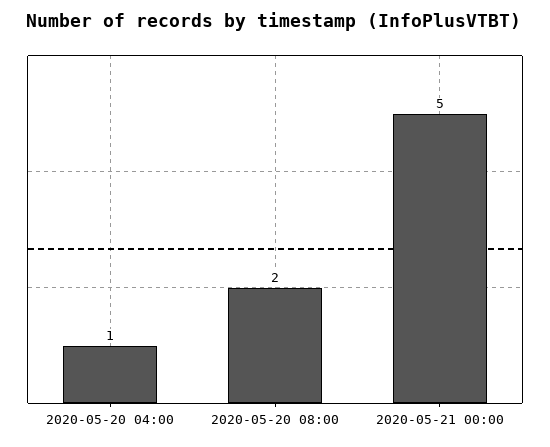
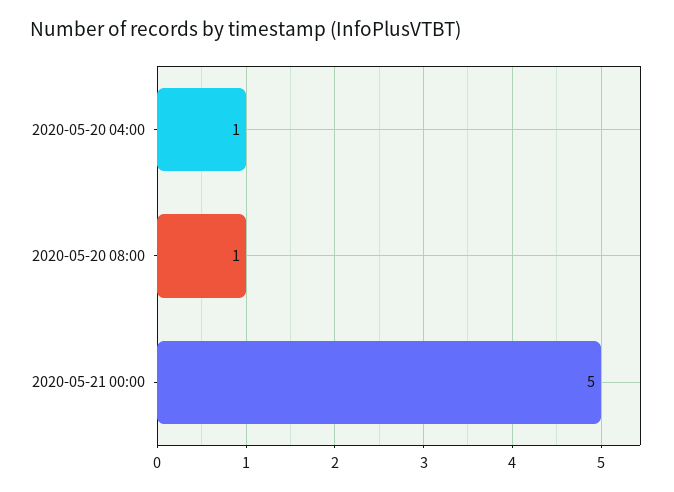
2020-05-20 08:00: 2 -> 1

